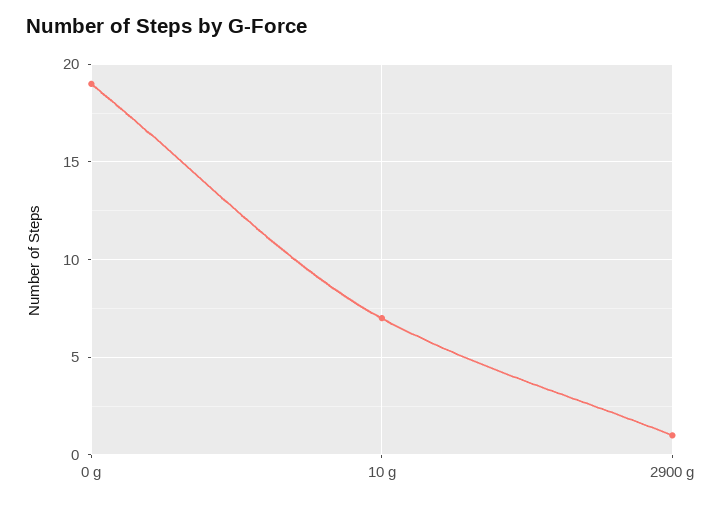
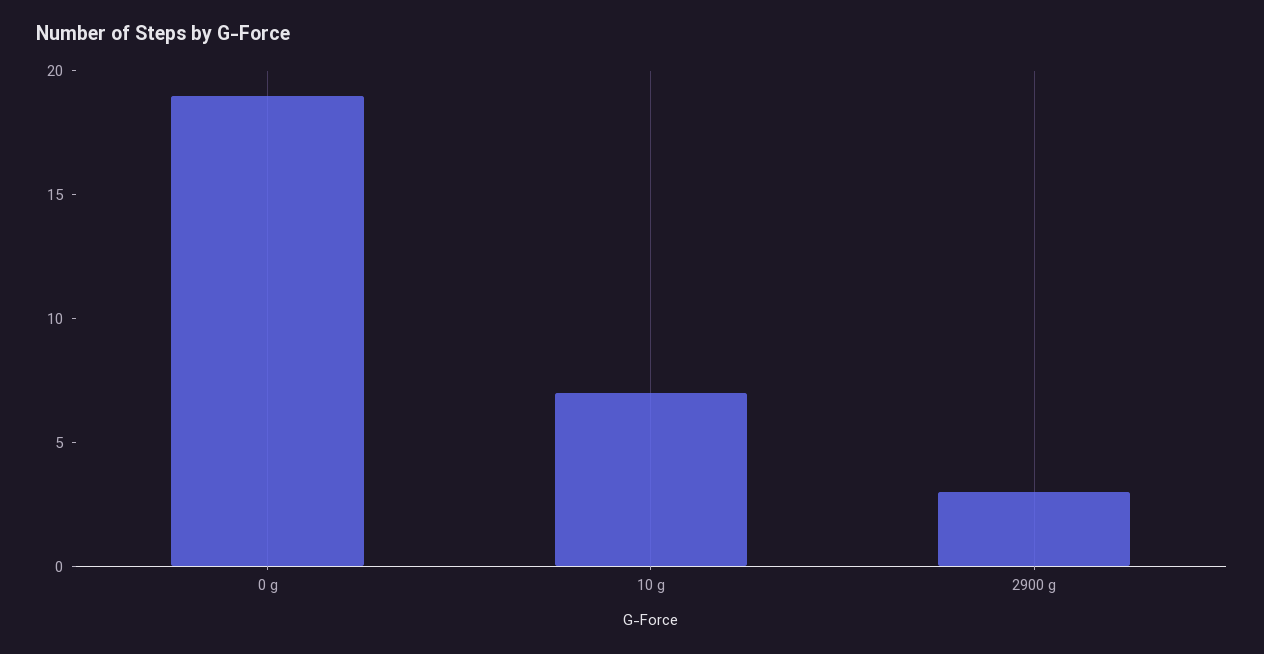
2900 g: 1 -> 3

